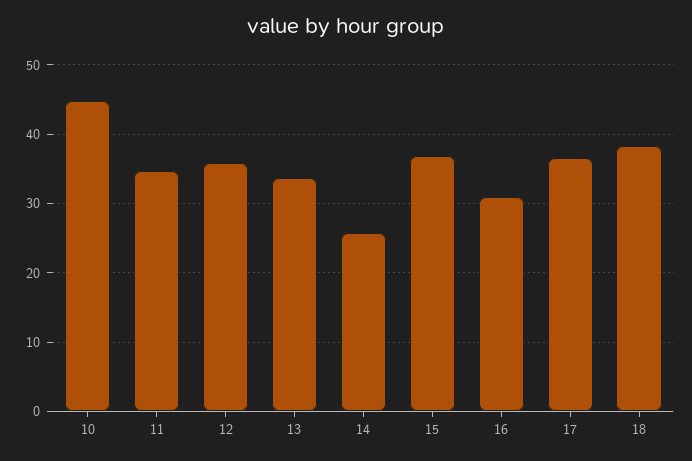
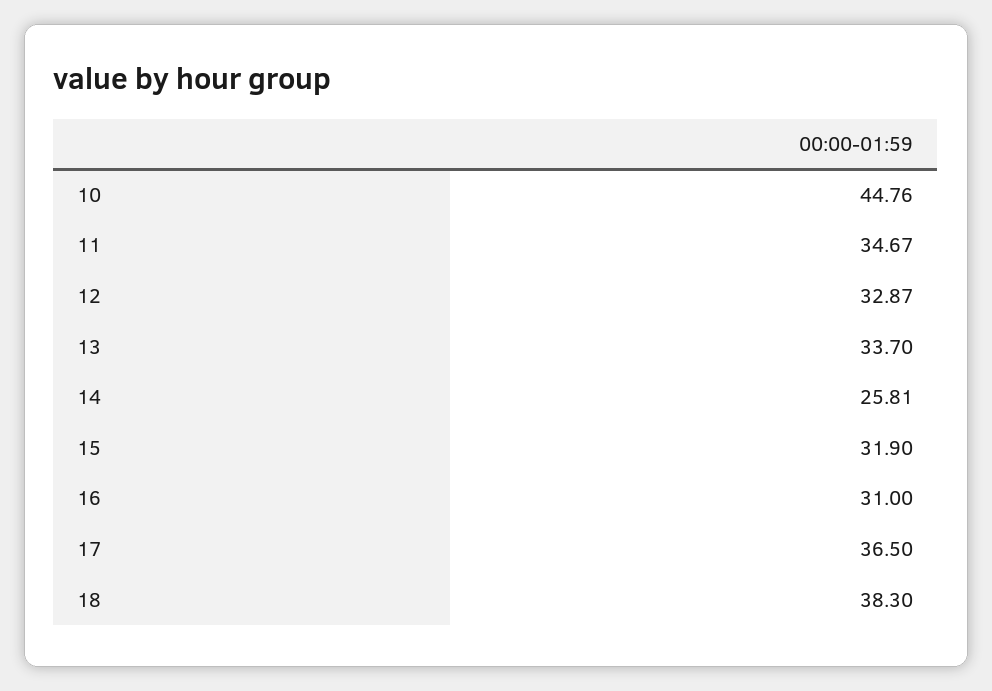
12: 36 -> 32.87
15: 37 -> 31.9

